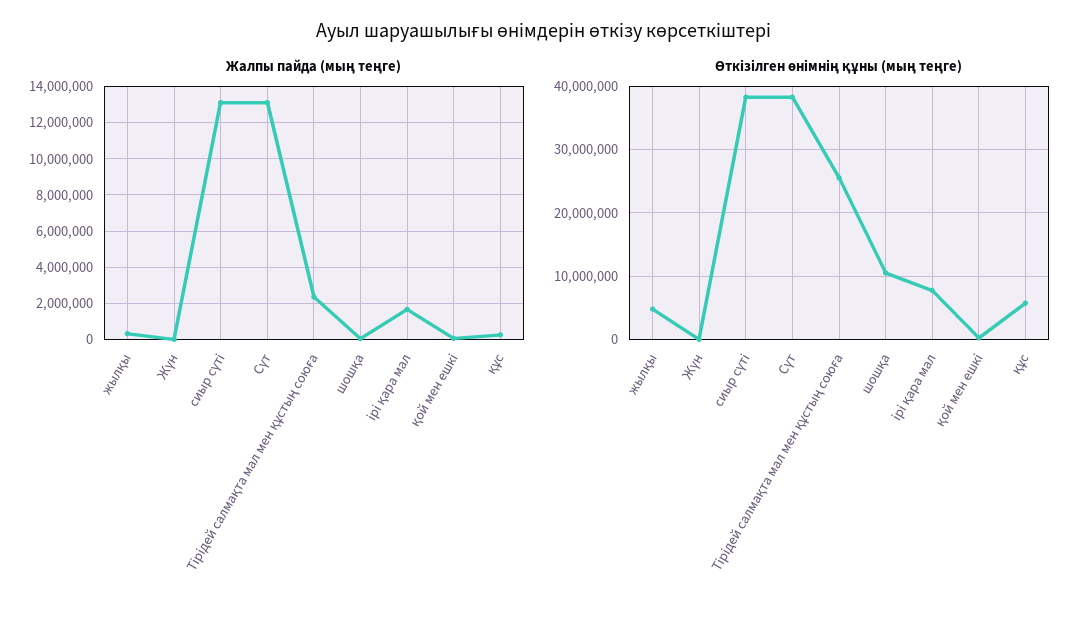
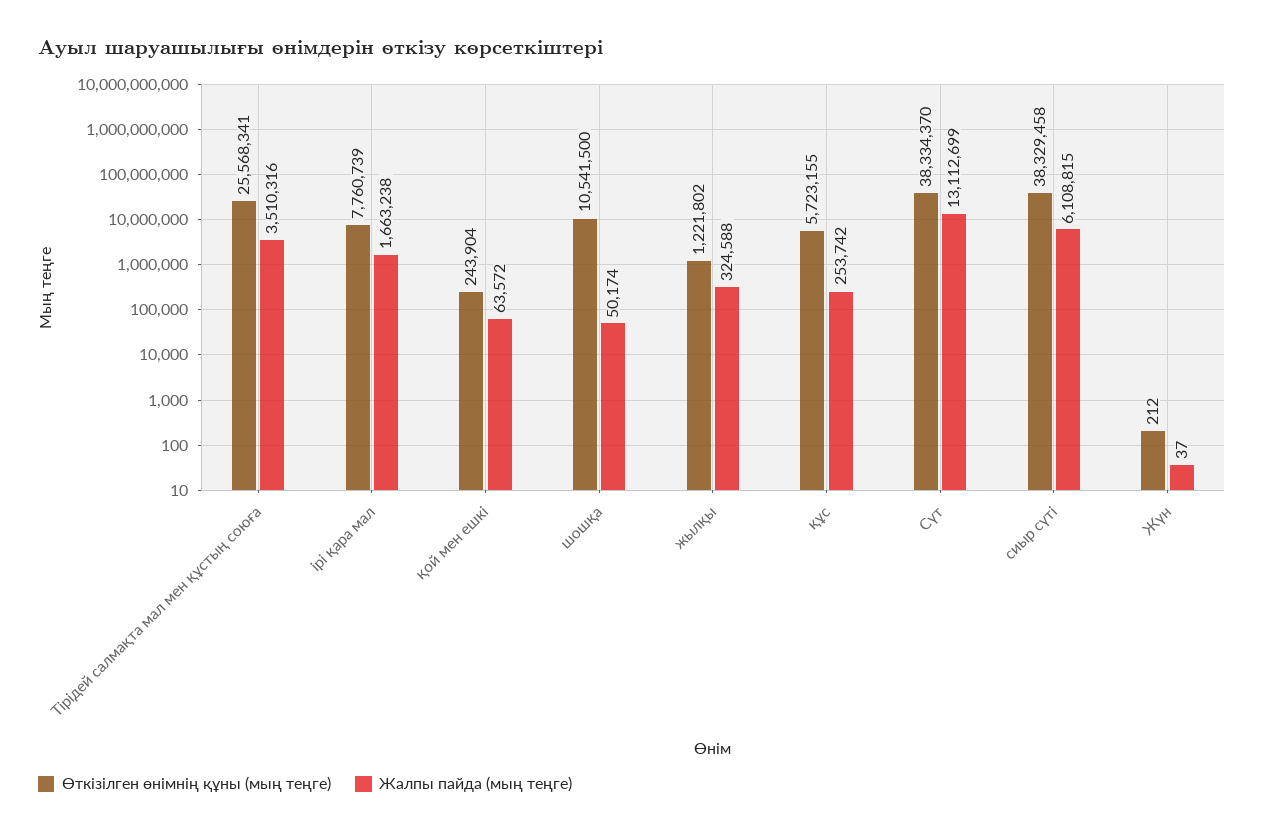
Жалпы пайда (мың теңге), сиыр сүті: 13000000 -> 6108815
Жалпы пайда (мың теңге), Тірідей салмақта мал мен құстың союға: 2500000 -> 3510316
Өткізілген өнімнің құны (мың теңге), жылқы: 5000000 -> 1221802

